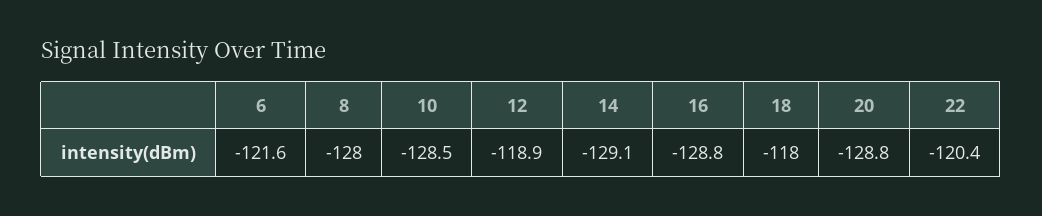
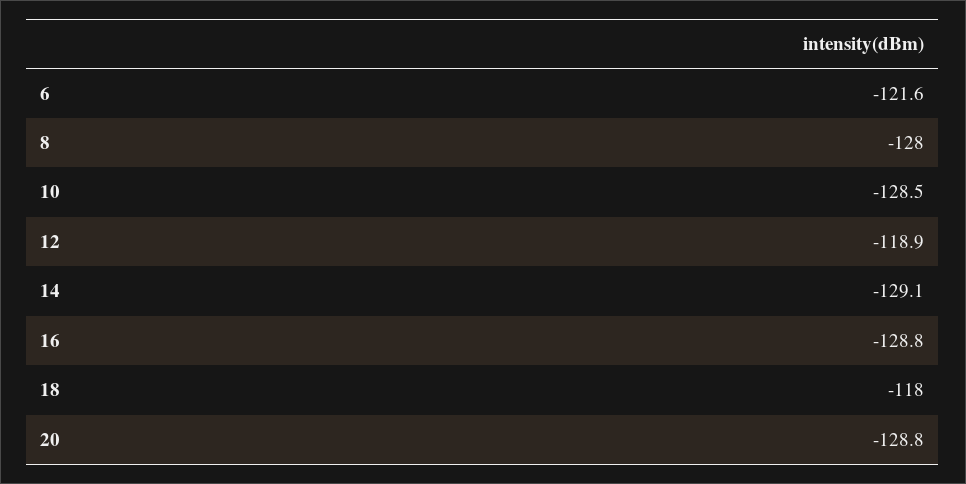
22: -120.4 -> none

